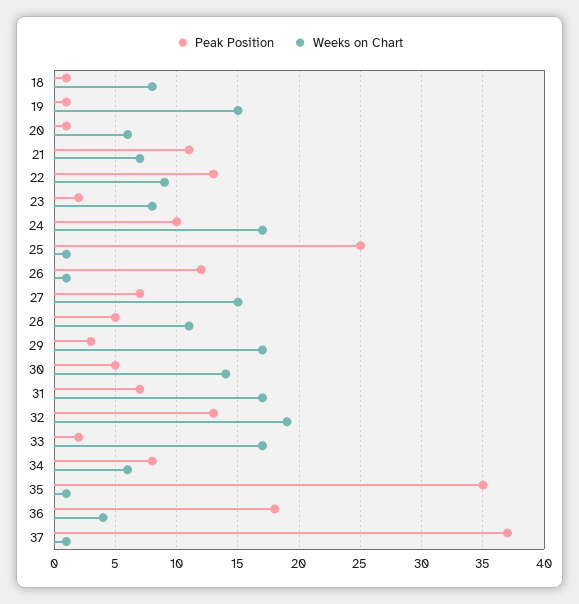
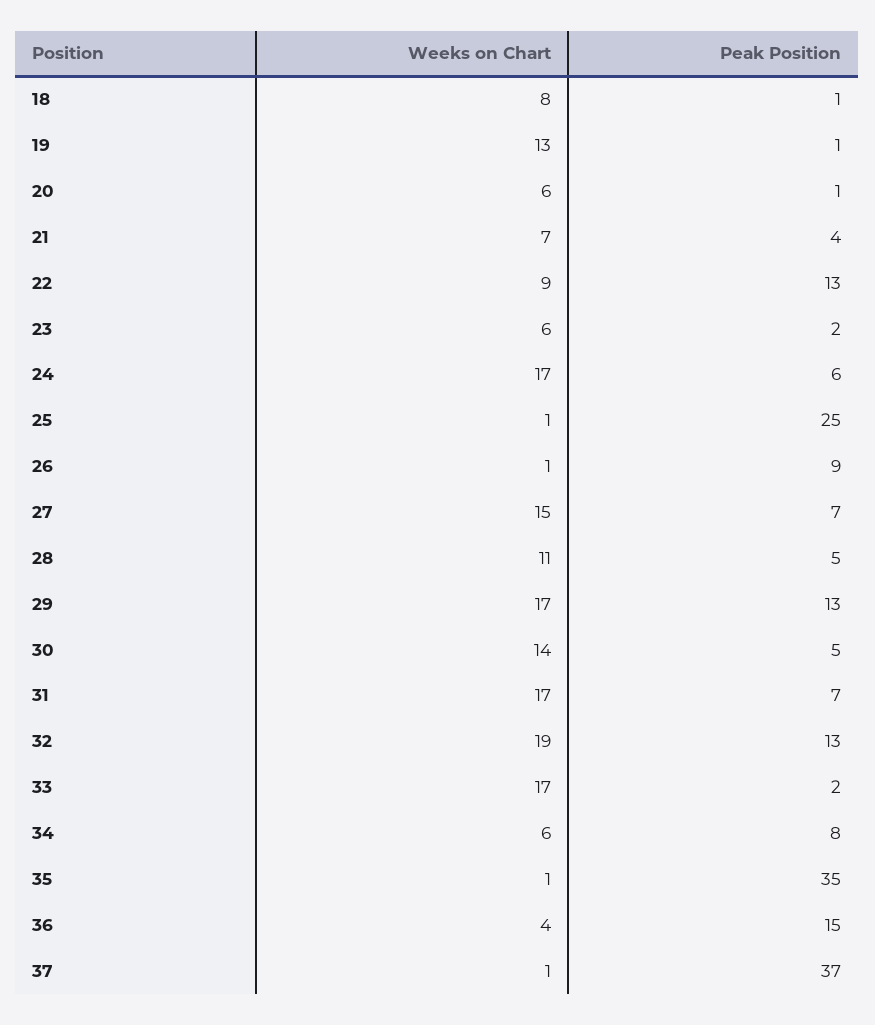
Weeks on Chart, 19: 15 -> 13
Peak Position, 21: 11 -> 4
Weeks on Chart, 23: 8 -> 6
Peak Position, 24: 10 -> 6
Peak Position, 26: 12 -> 9
Peak Position, 29: 3 -> 13
Peak Position, 36: 18 -> 15

